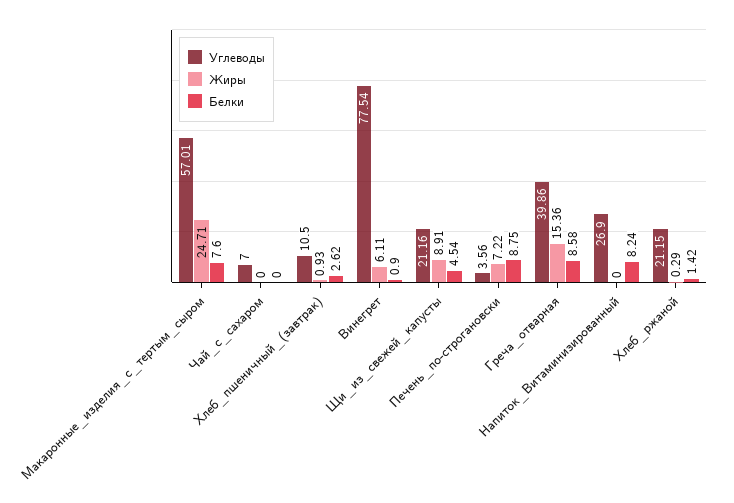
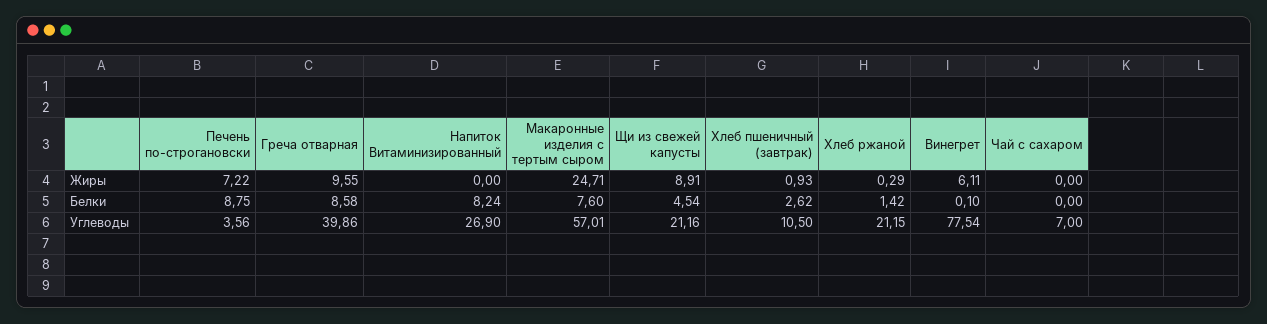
Белки, Винегрет: 0.9 -> 0.1
Жиры, Греча_отварная: 15.36 -> 9.55

